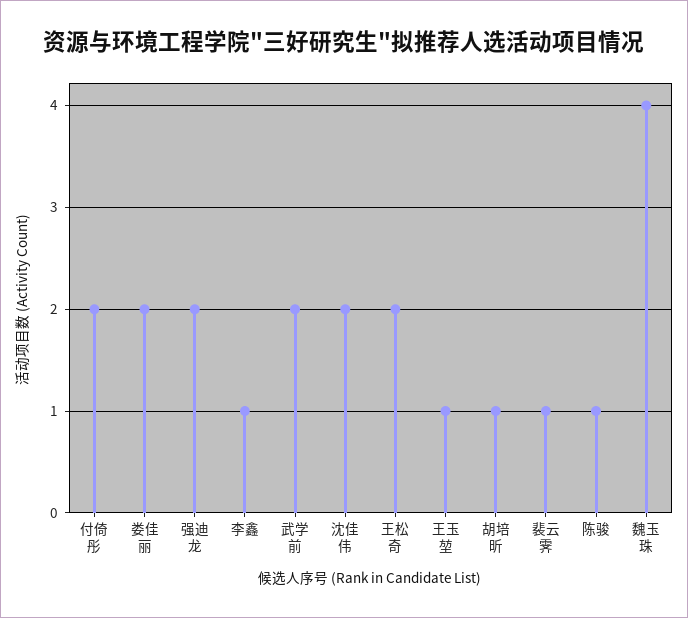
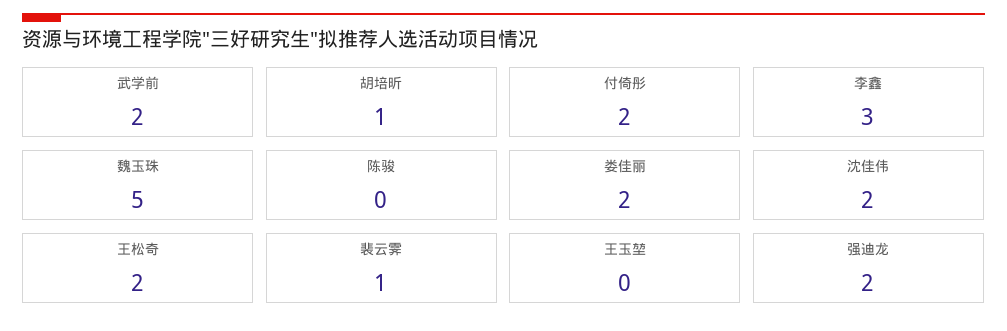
李鑫: 1 -> 3
王玉堃: 1 -> 0
陈骏: 1 -> 0
魏玉珠: 4 -> 5

